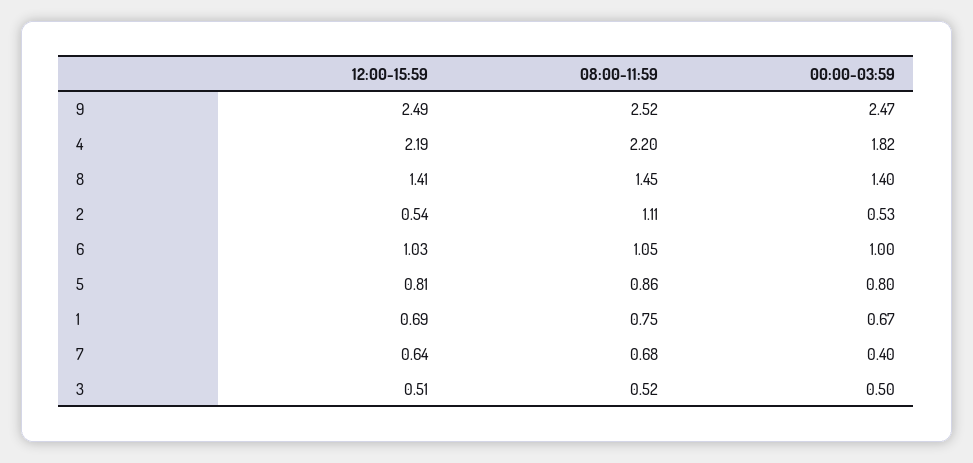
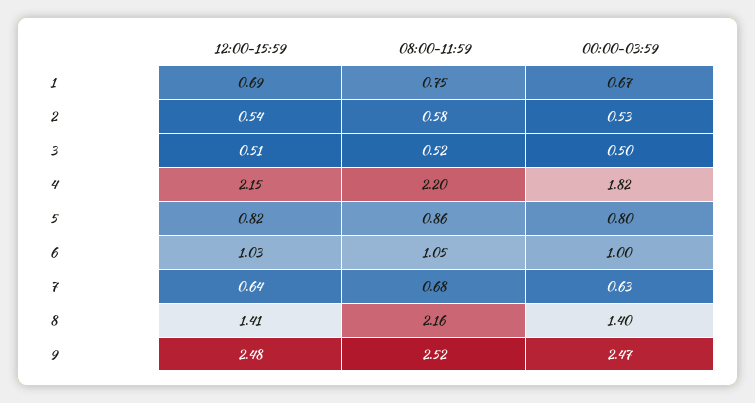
12:00-15:59, 9: 2.49 -> 2.48
12:00-15:59, 4: 2.19 -> 2.15
08:00-11:59, 8: 1.45 -> 2.16
08:00-11:59, 2: 1.11 -> 0.58
12:00-15:59, 5: 0.81 -> 0.82
00:00-03:59, 7: 0.4 -> 0.63

